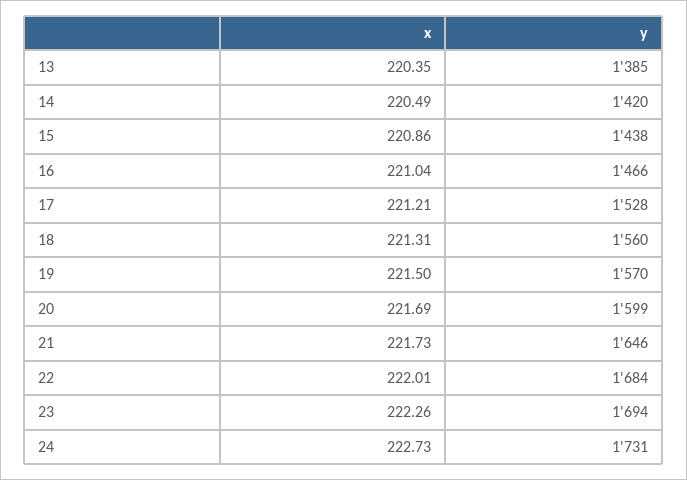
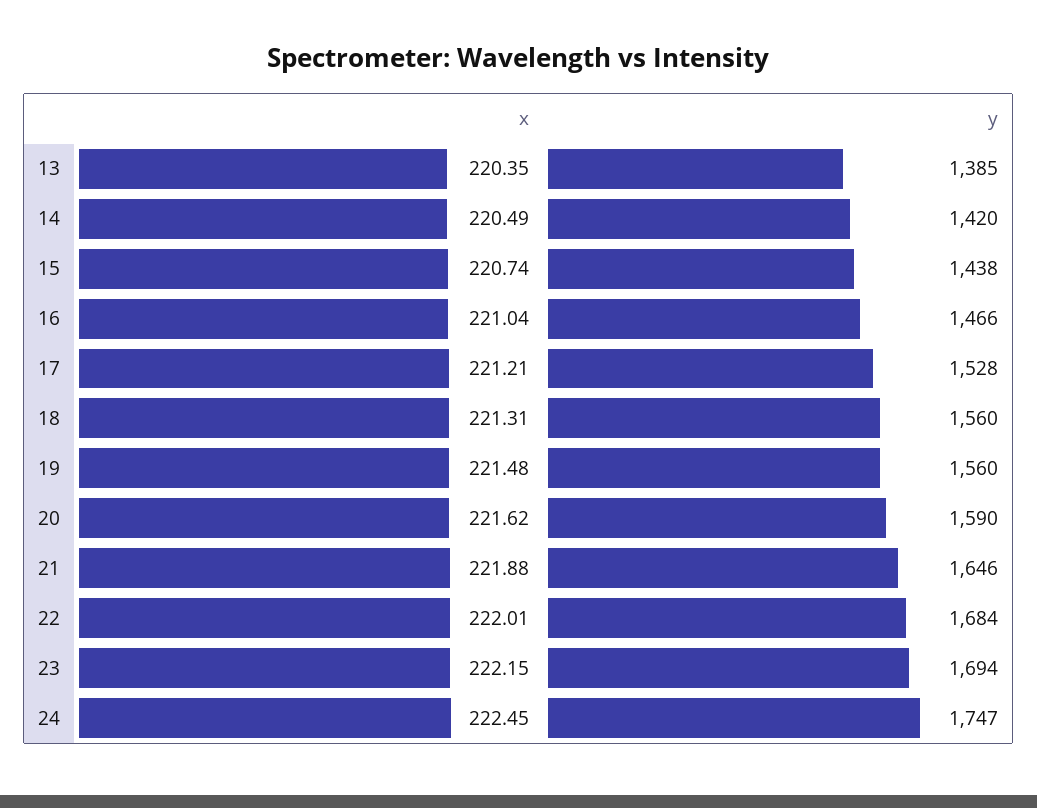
x, 15: 220.86 -> 220.74
x, 19: 221.5 -> 221.48
y, 19: 1570 -> 1560
x, 20: 221.69 -> 221.62
y, 20: 1599 -> 1590
x, 21: 221.73 -> 221.88
x, 23: 222.26 -> 222.15
x, 24: 222.73 -> 222.45
y, 24: 1731 -> 1747

